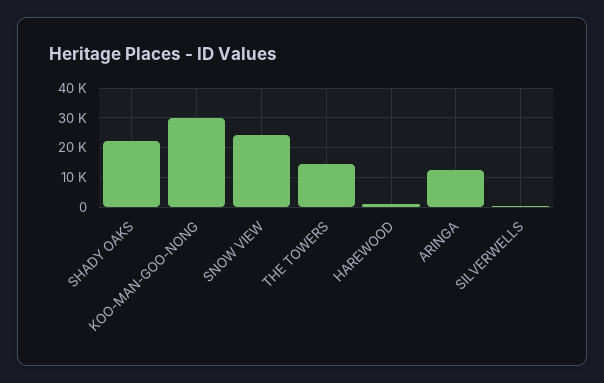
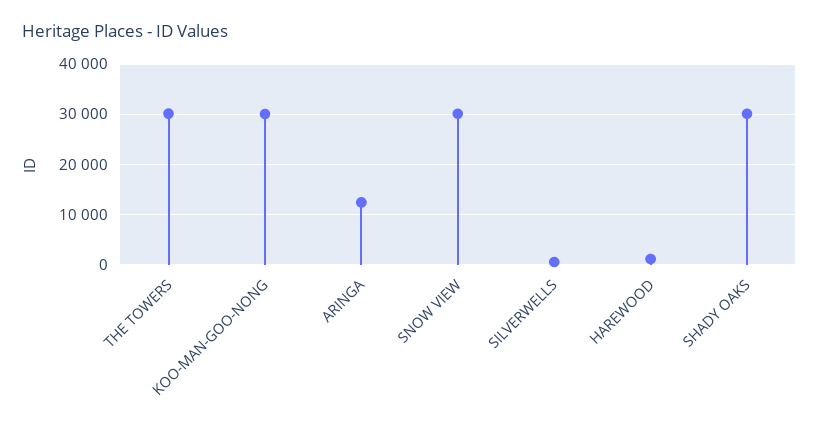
SHADY OAKS: 22500 -> 30000
SNOW VIEW: 25000 -> 30000
THE TOWERS: 15000 -> 30000

